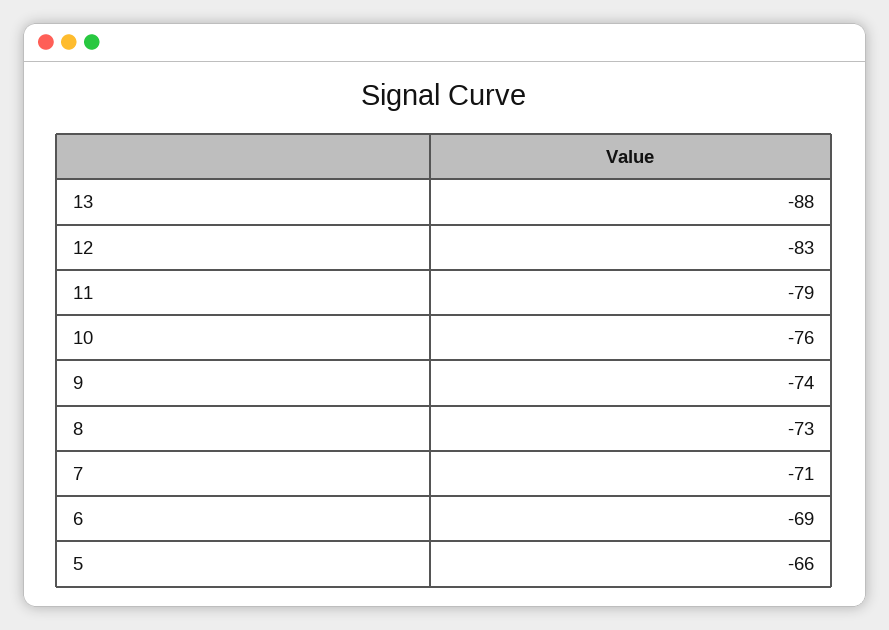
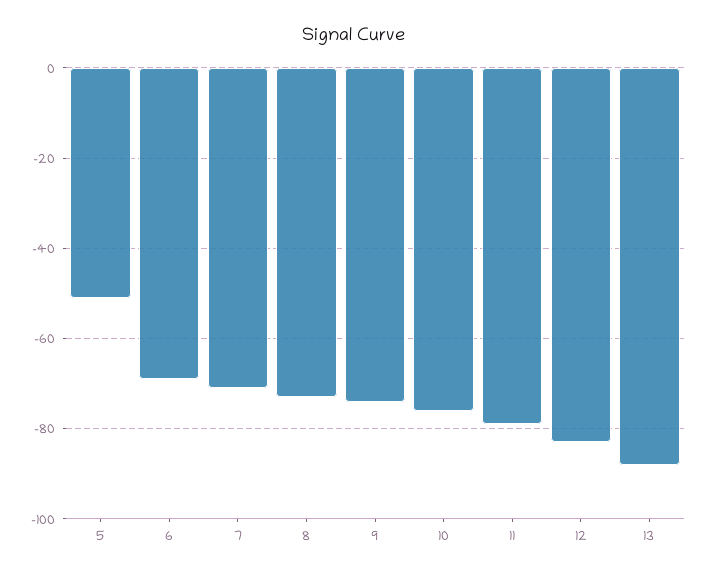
5: -66 -> -50

